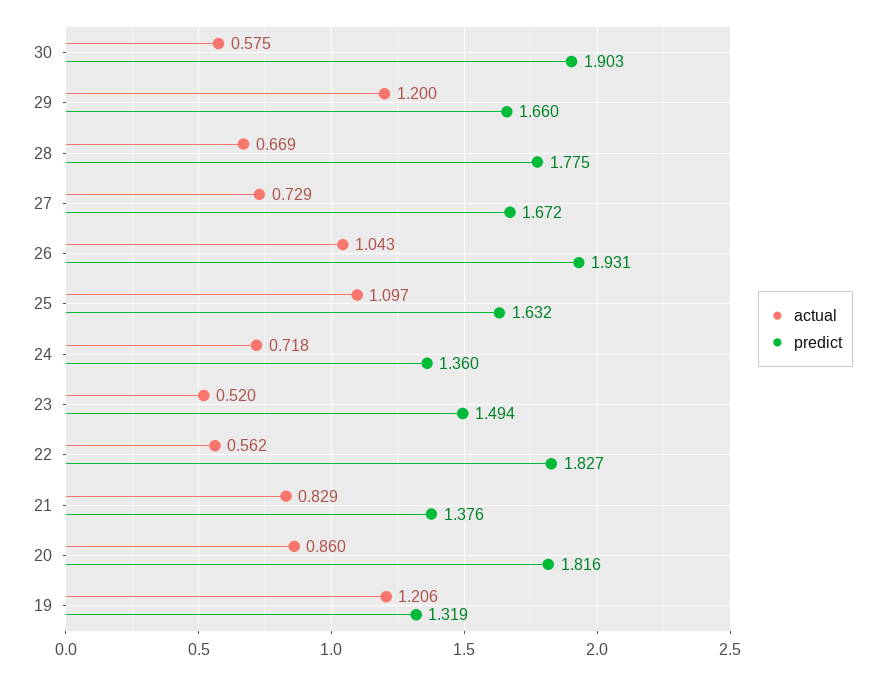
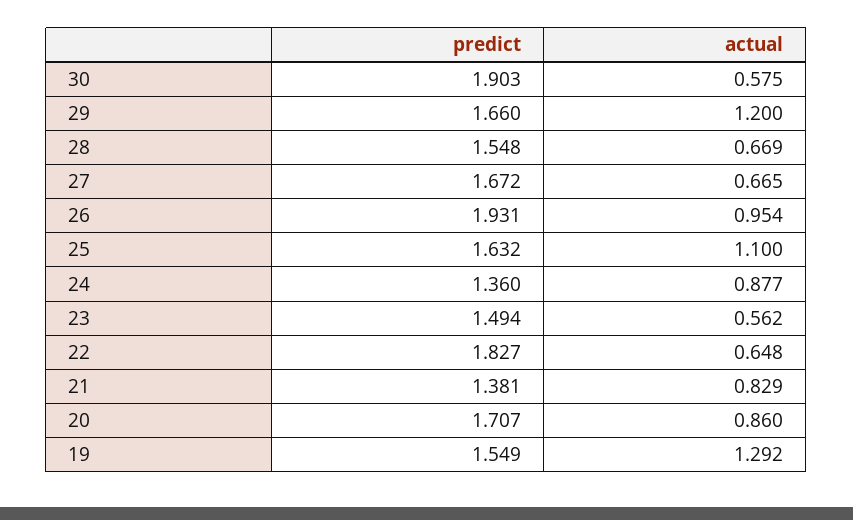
predict, 28: 1.775 -> 1.548
actual, 27: 0.729 -> 0.665
actual, 26: 1.043 -> 0.954
actual, 25: 1.097 -> 1.1
actual, 24: 0.718 -> 0.877
actual, 23: 0.52 -> 0.562
actual, 22: 0.562 -> 0.648
predict, 21: 1.376 -> 1.381
predict, 20: 1.816 -> 1.707
actual, 19: 1.206 -> 1.292
predict, 19: 1.319 -> 1.549

